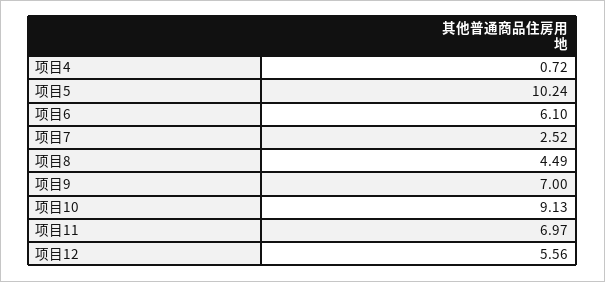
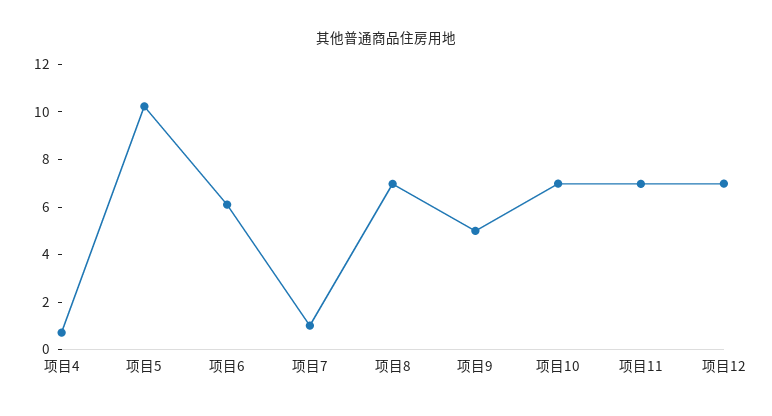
项目7: 2.52 -> 1
项目8: 4.49 -> 7
项目9: 7 -> 5
项目10: 9.13 -> 7
项目12: 5.56 -> 7

